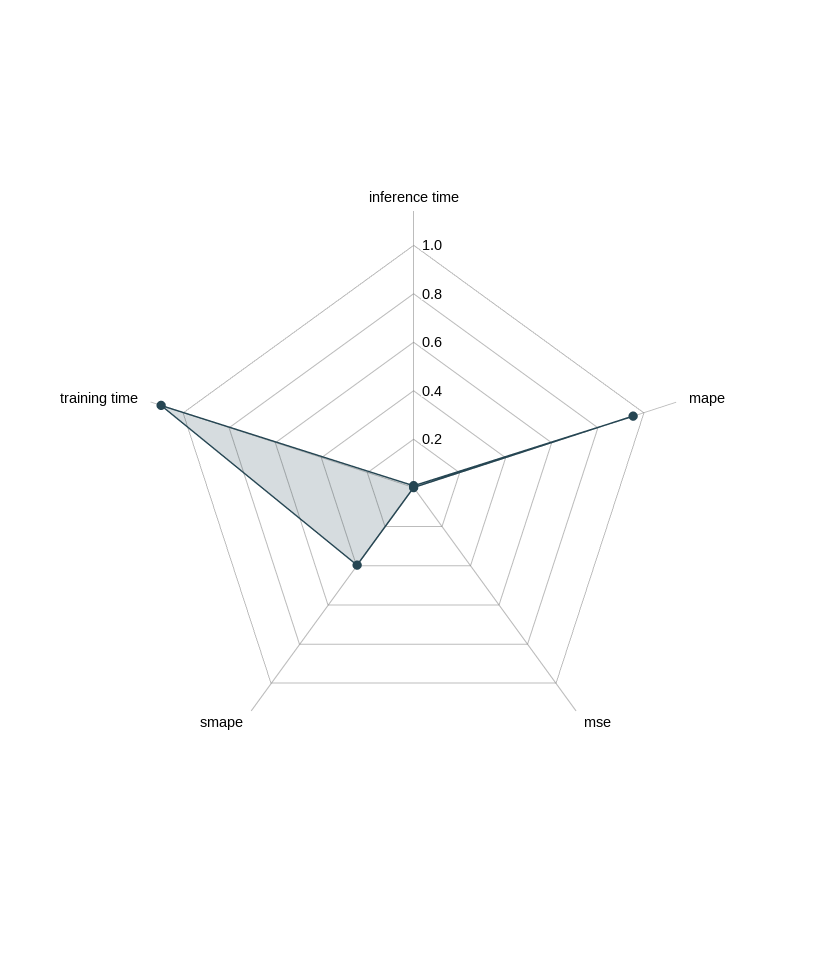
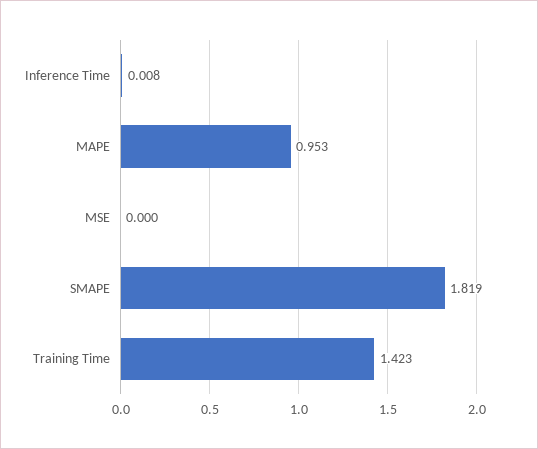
smape: 0.4 -> 1.819
training time: 1.1 -> 1.423

